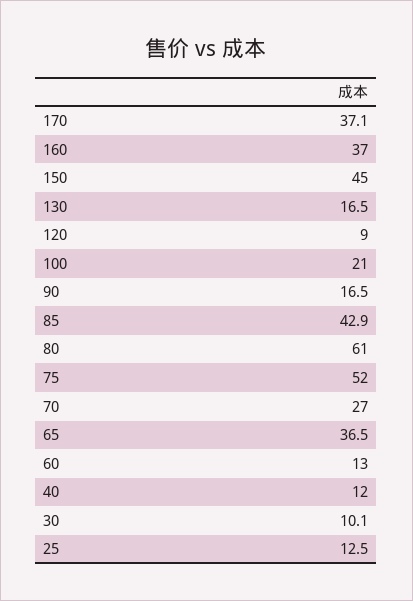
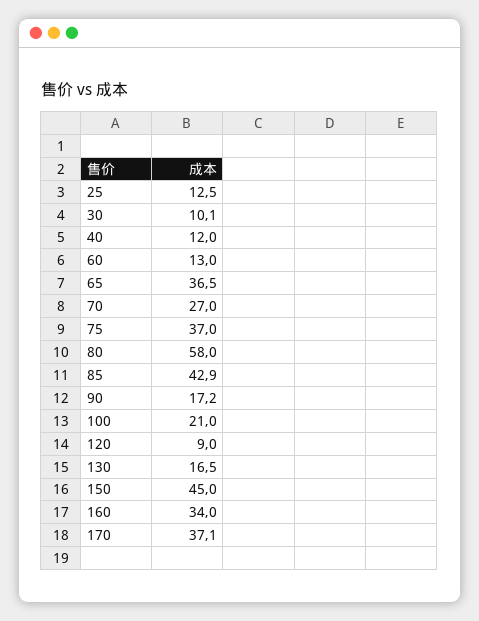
160: 37 -> 34
90: 16.5 -> 17.2
80: 61 -> 58
75: 52 -> 37

